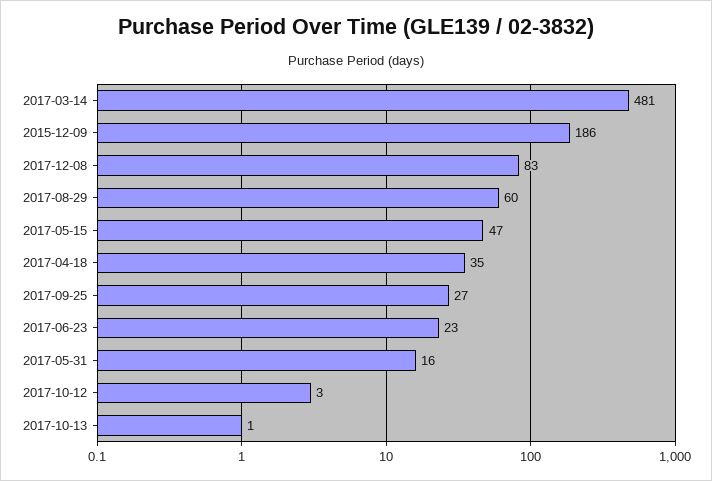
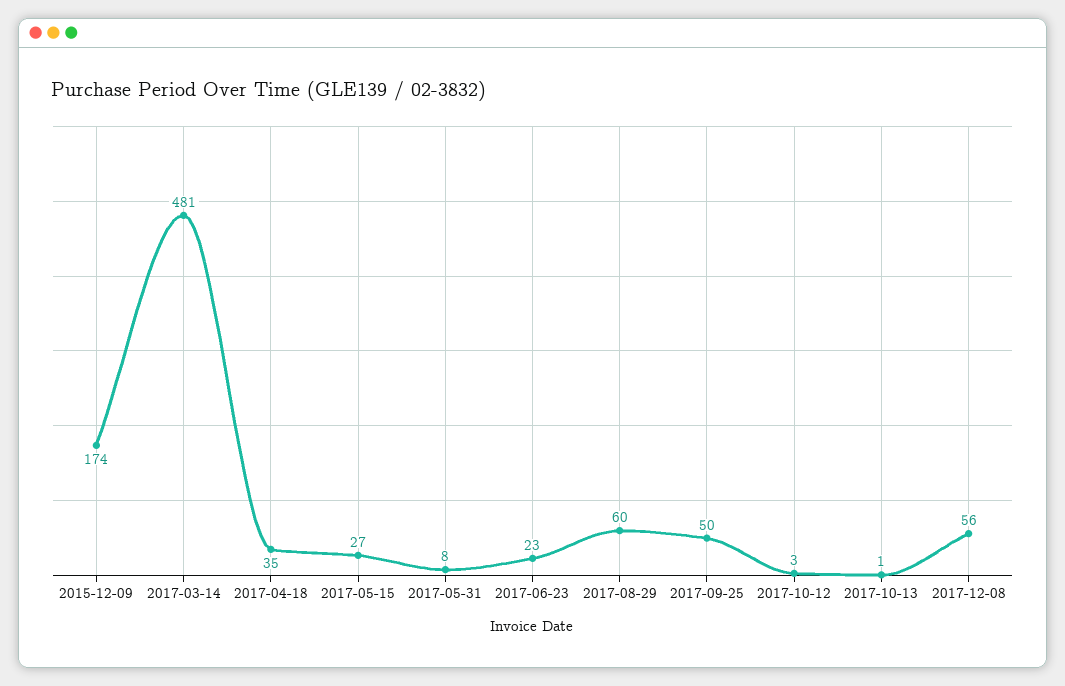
2015-12-09: 186 -> 174
2017-12-08: 83 -> 56
2017-05-15: 47 -> 27
2017-09-25: 27 -> 50
2017-05-31: 16 -> 8

